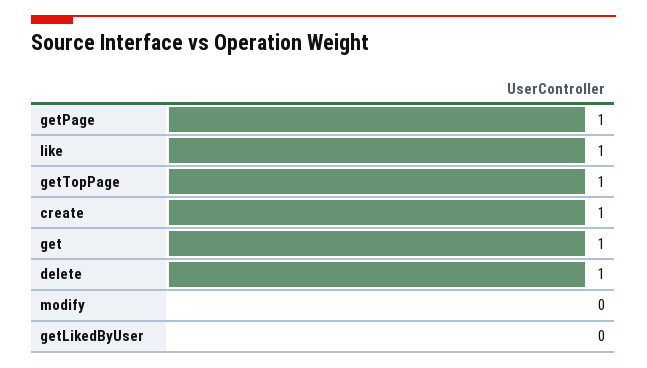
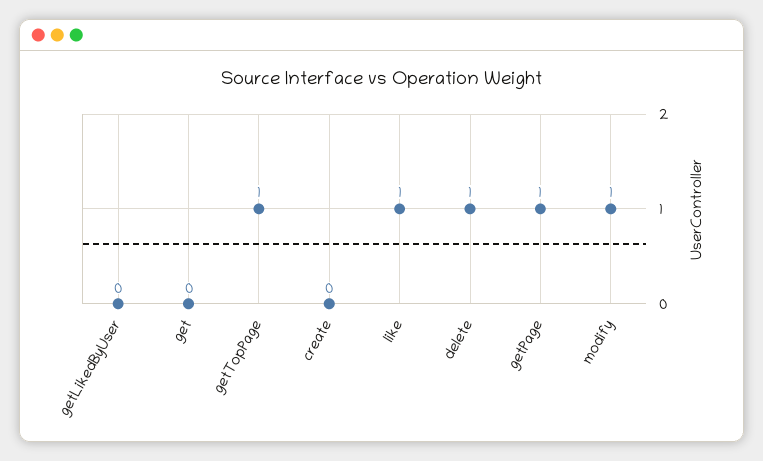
create: 1 -> 0
get: 1 -> 0
modify: 0 -> 1

